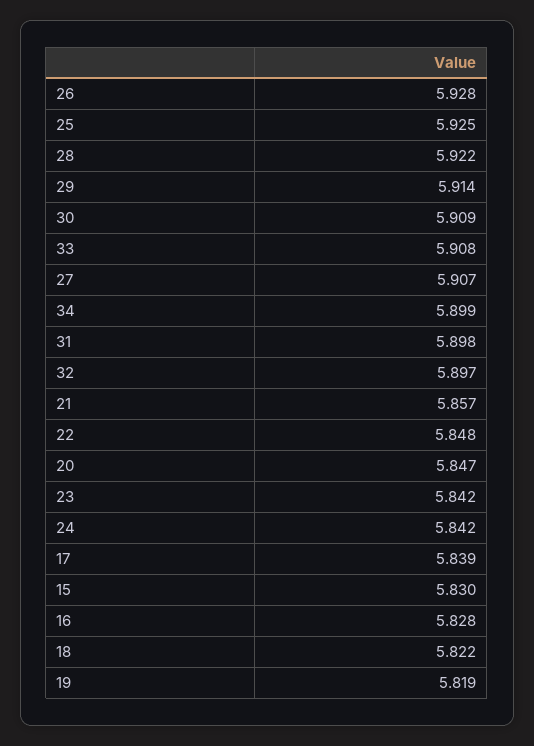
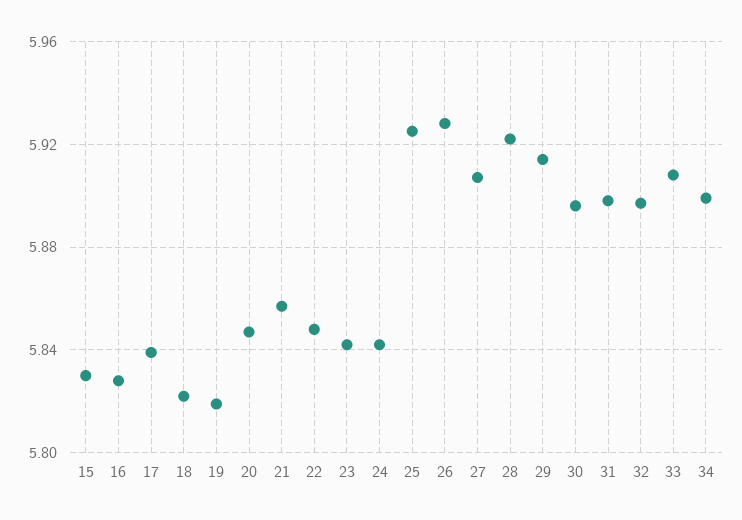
30: 5.909 -> 5.895

